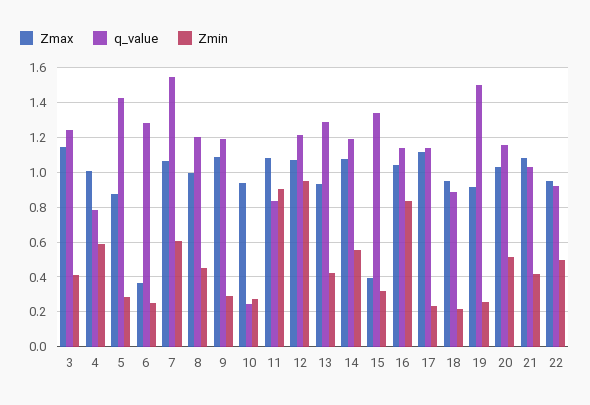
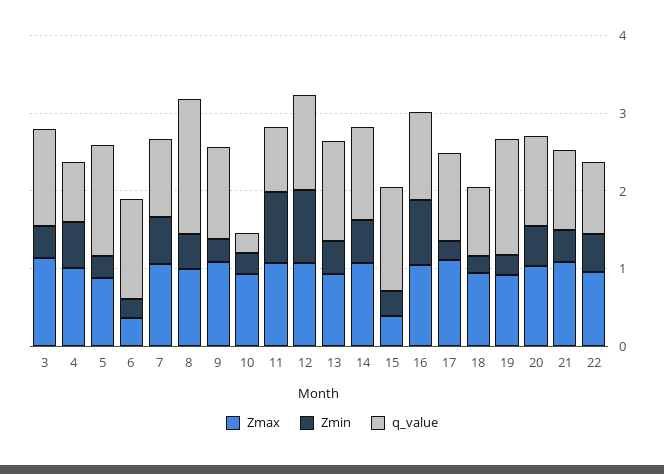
q_value, 7: 1.55 -> 1
q_value, 8: 1.2 -> 1.8

